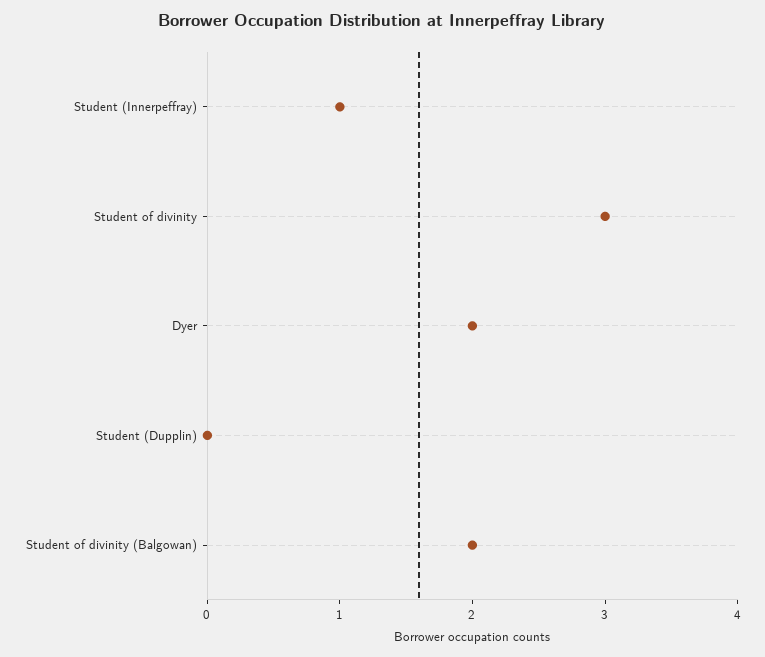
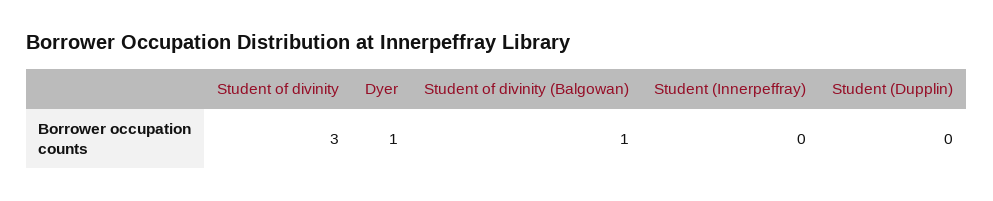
Student (Innerpeffray): 1 -> 0
Dyer: 2 -> 1
Student of divinity (Balgowan): 2 -> 1

